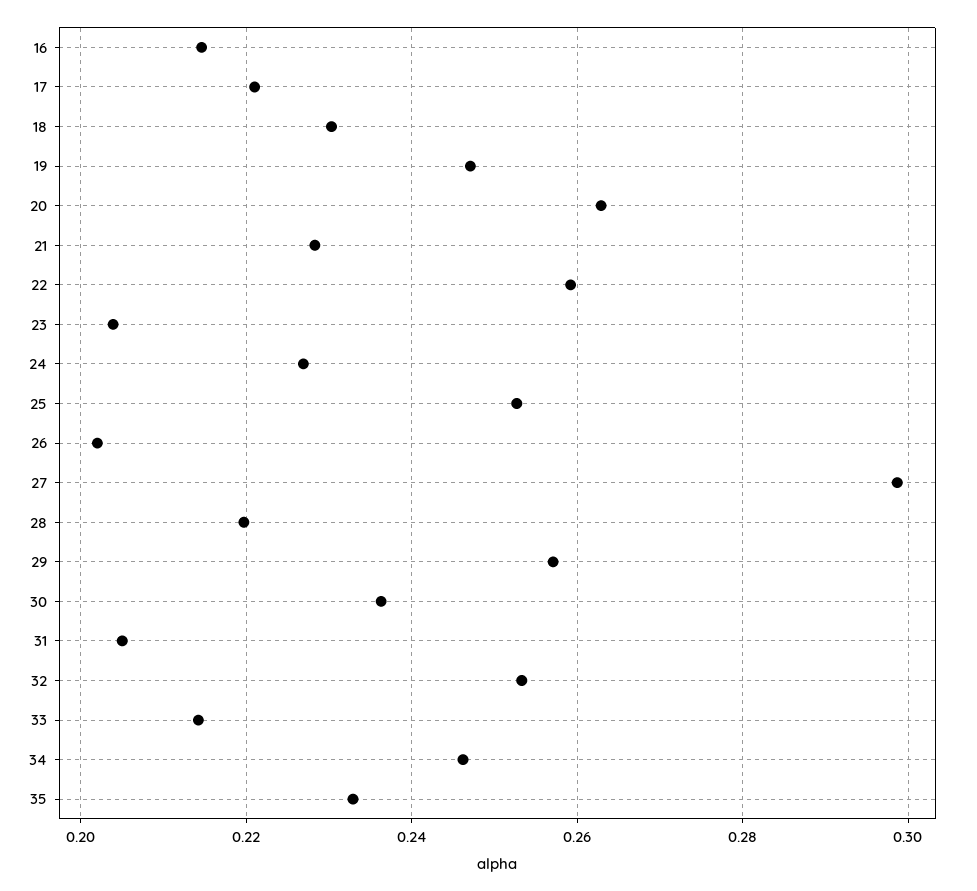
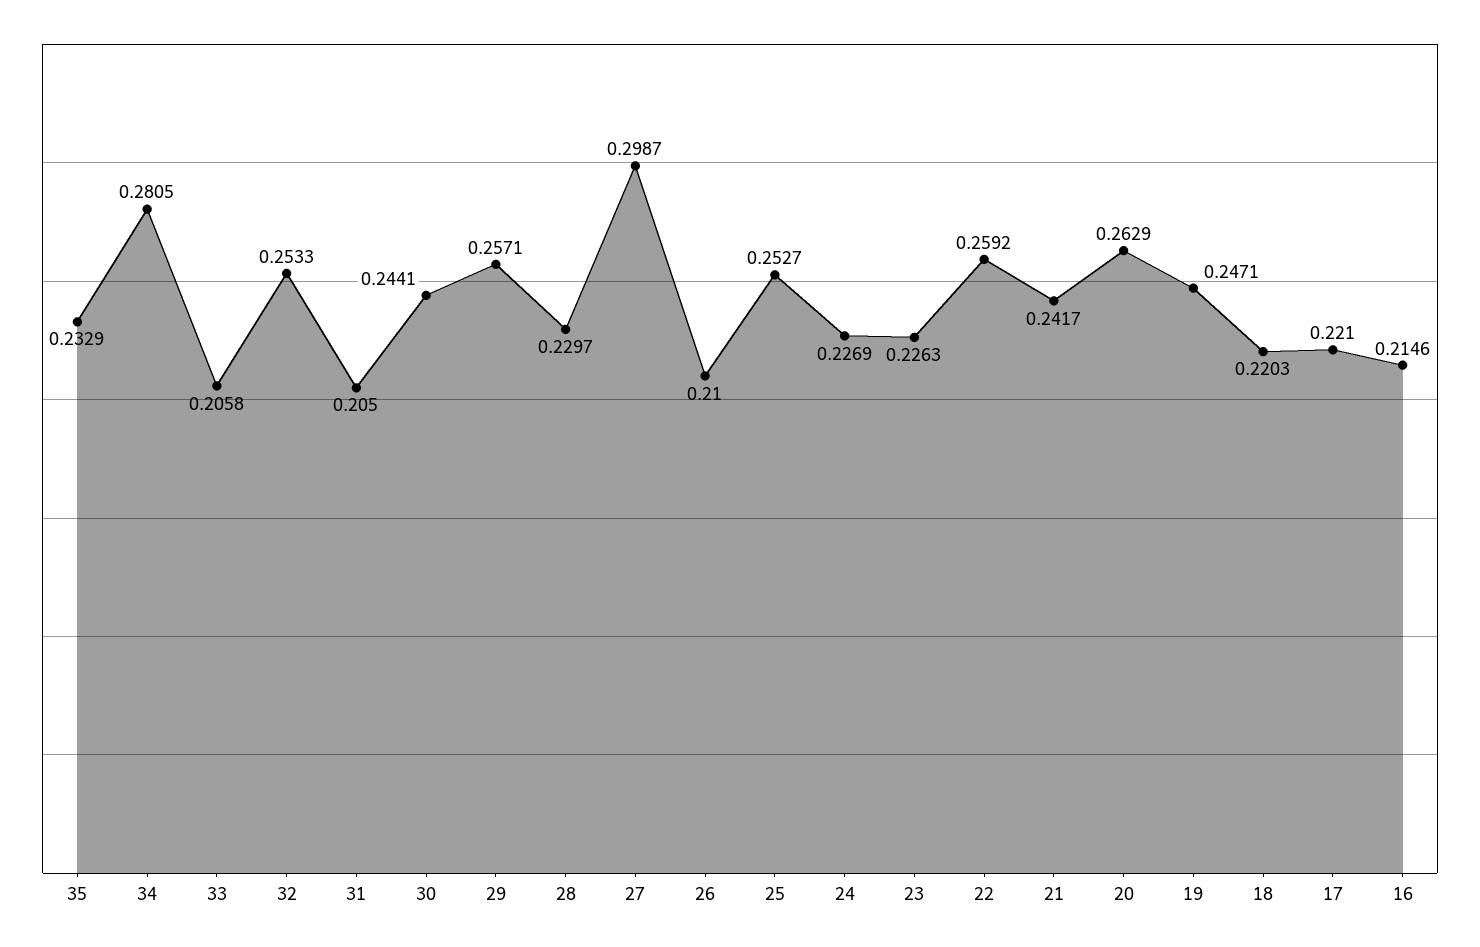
18: 0.23 -> 0.2203
21: 0.228 -> 0.2417
23: 0.204 -> 0.2263
26: 0.202 -> 0.21
28: 0.22 -> 0.2297
30: 0.236 -> 0.2441
33: 0.214 -> 0.2058
34: 0.246 -> 0.2805

